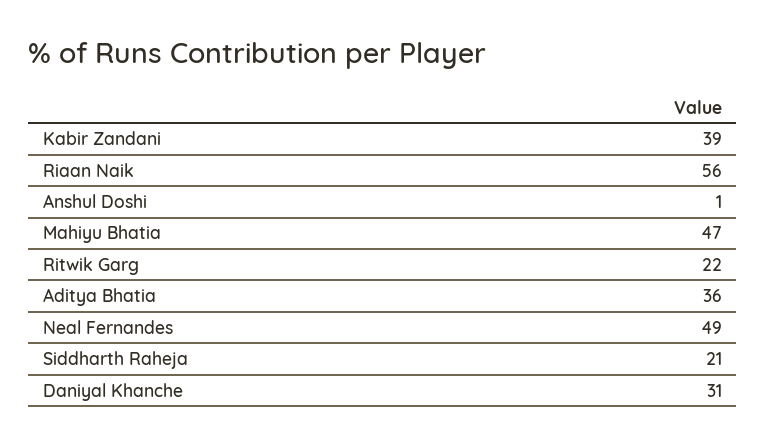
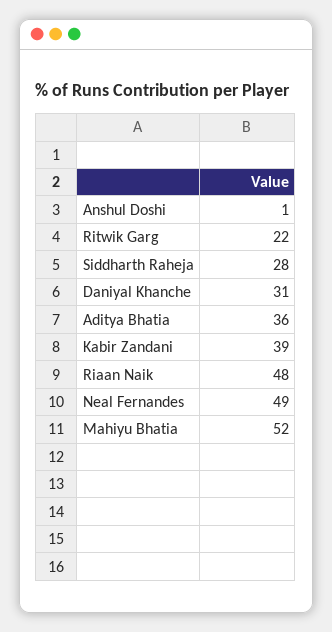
Riaan Naik: 56 -> 48
Mahiyu Bhatia: 47 -> 52
Siddharth Raheja: 21 -> 28

